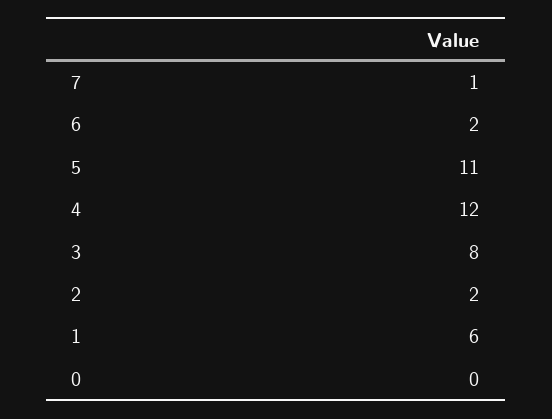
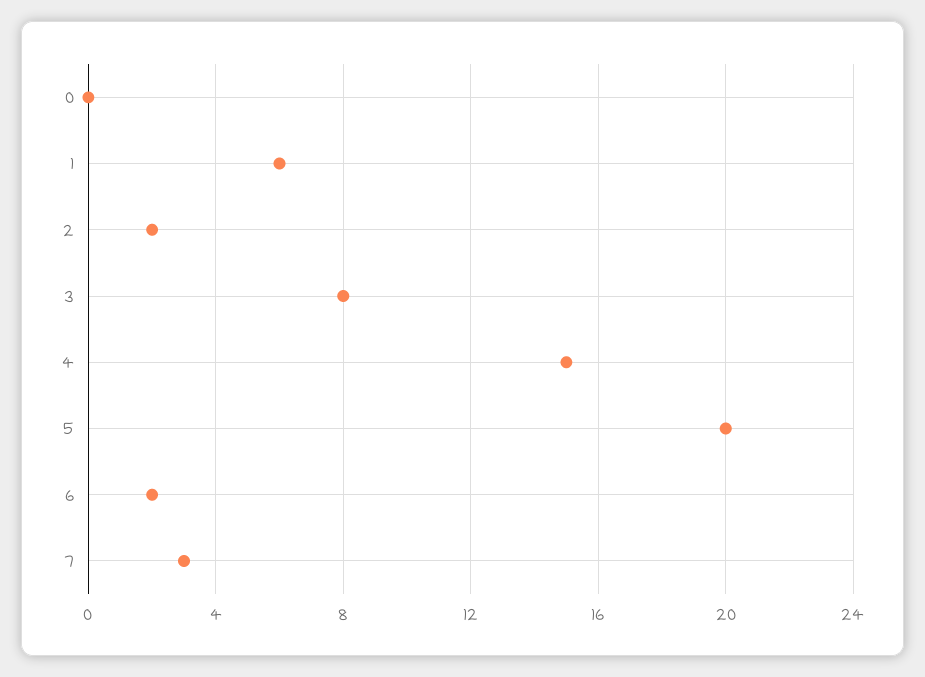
7: 1 -> 3
5: 11 -> 20
4: 12 -> 15

